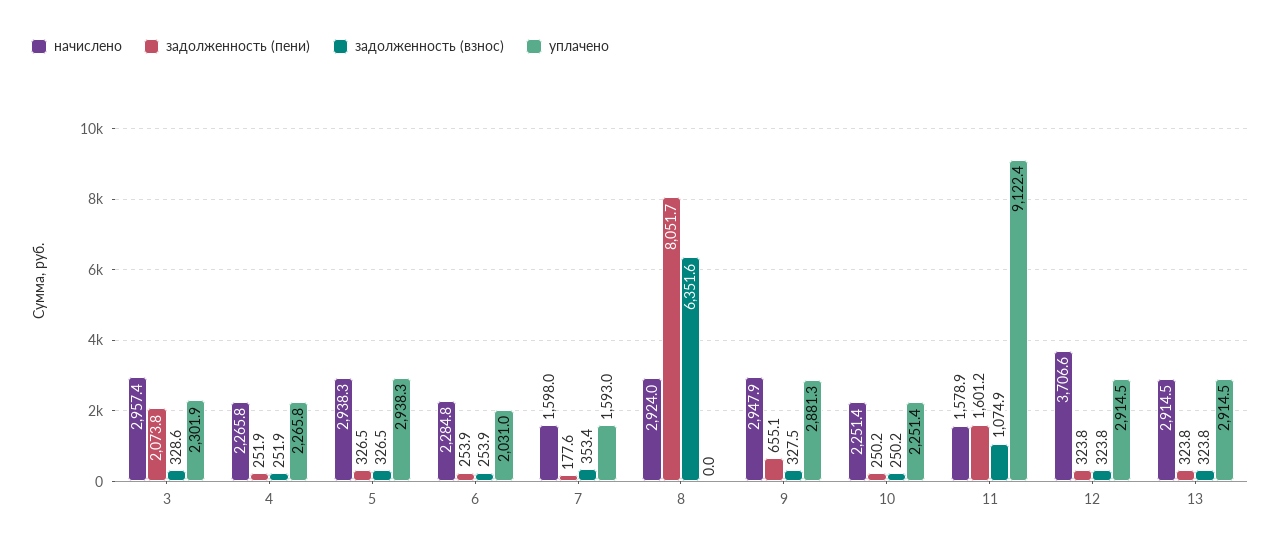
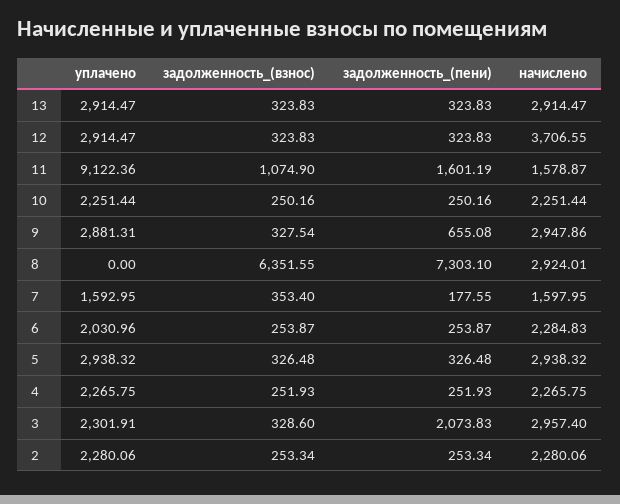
задолженность (пени), 8: 8051.7 -> 7303.1
уплачено, 2: none -> 2280.06
задолженность (взнос), 2: none -> 253.34
задолженность (пени), 2: none -> 253.34
начислено, 2: none -> 2280.06

